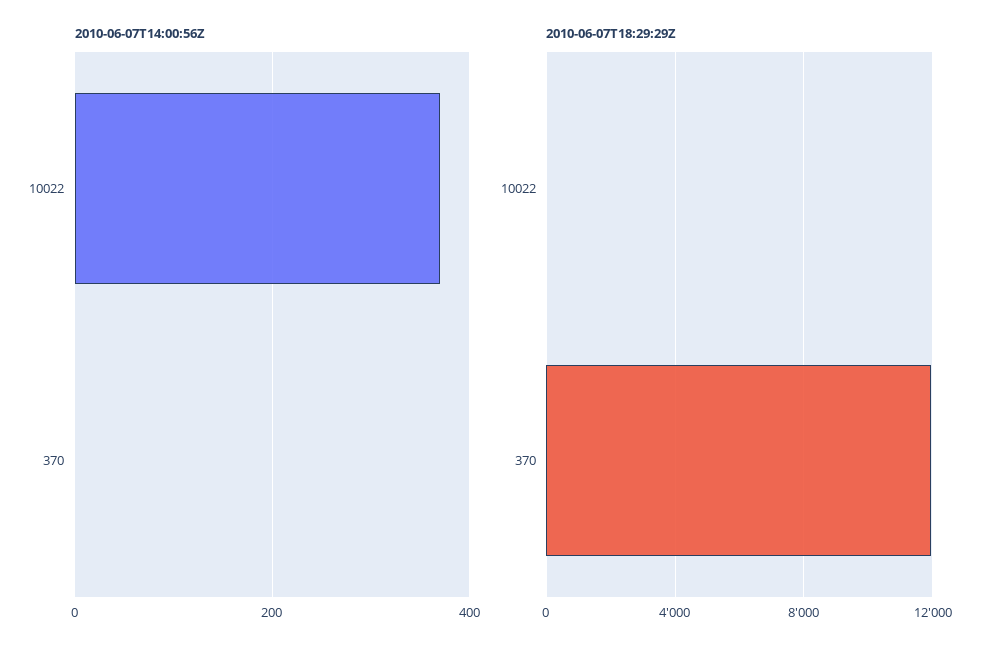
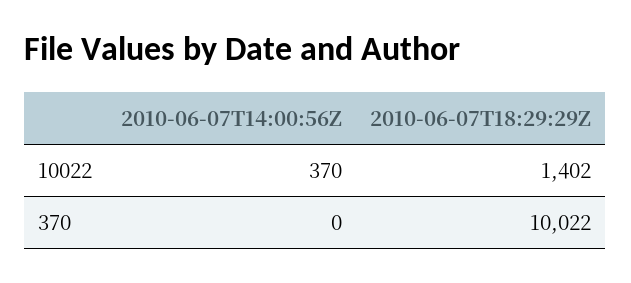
2010-06-07T18:29:29Z, 10022: 0 -> 1402
2010-06-07T18:29:29Z, 370: 12000 -> 10022

